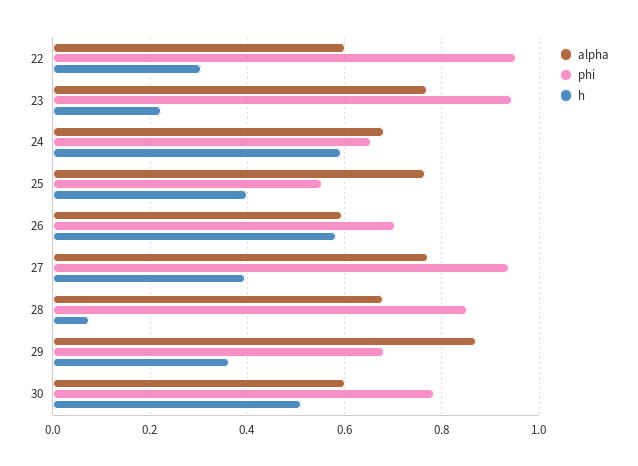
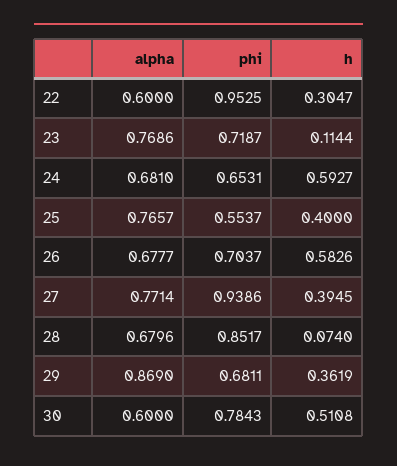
phi, 23: 0.94 -> 0.7187
h, 23: 0.22 -> 0.1144
alpha, 26: 0.6 -> 0.6777

